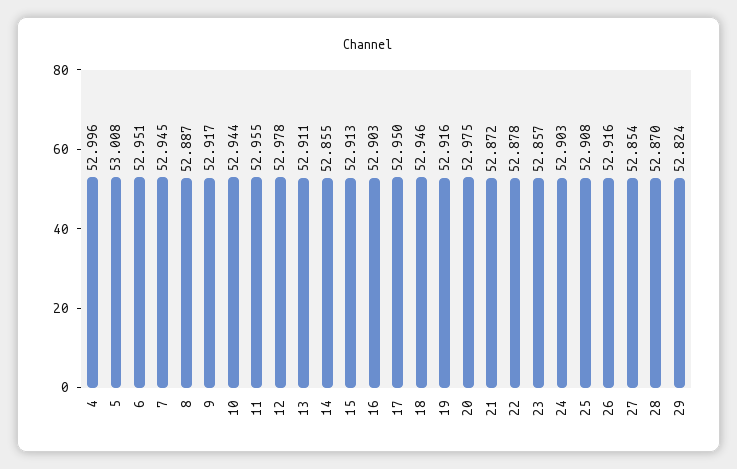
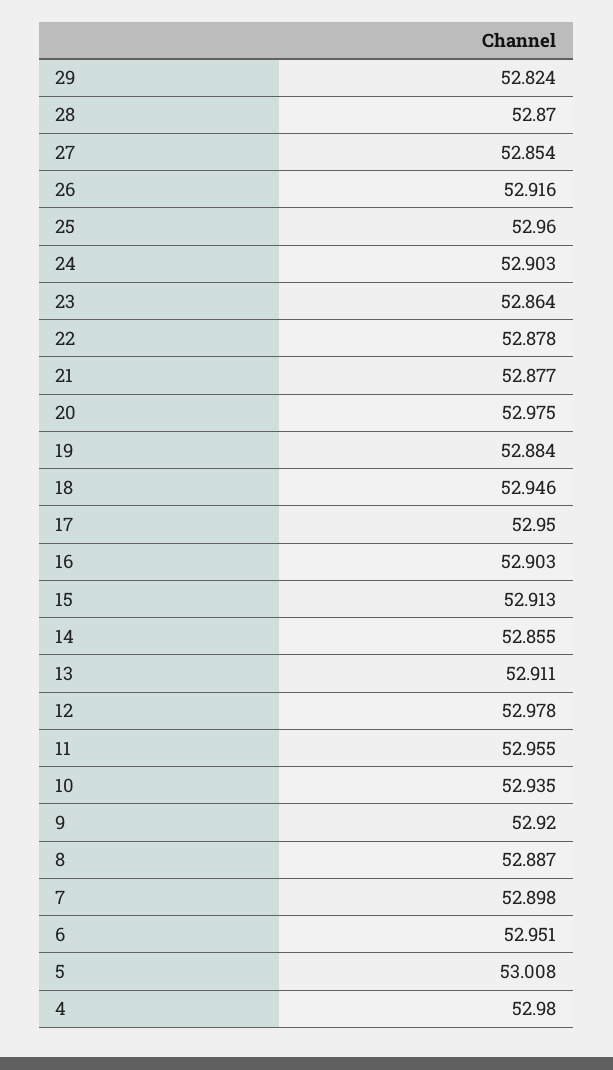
4: 52.996 -> 52.98
7: 52.945 -> 52.898
9: 52.917 -> 52.92
10: 52.944 -> 52.935
19: 52.916 -> 52.884
21: 52.872 -> 52.877
23: 52.857 -> 52.864
25: 52.908 -> 52.96

